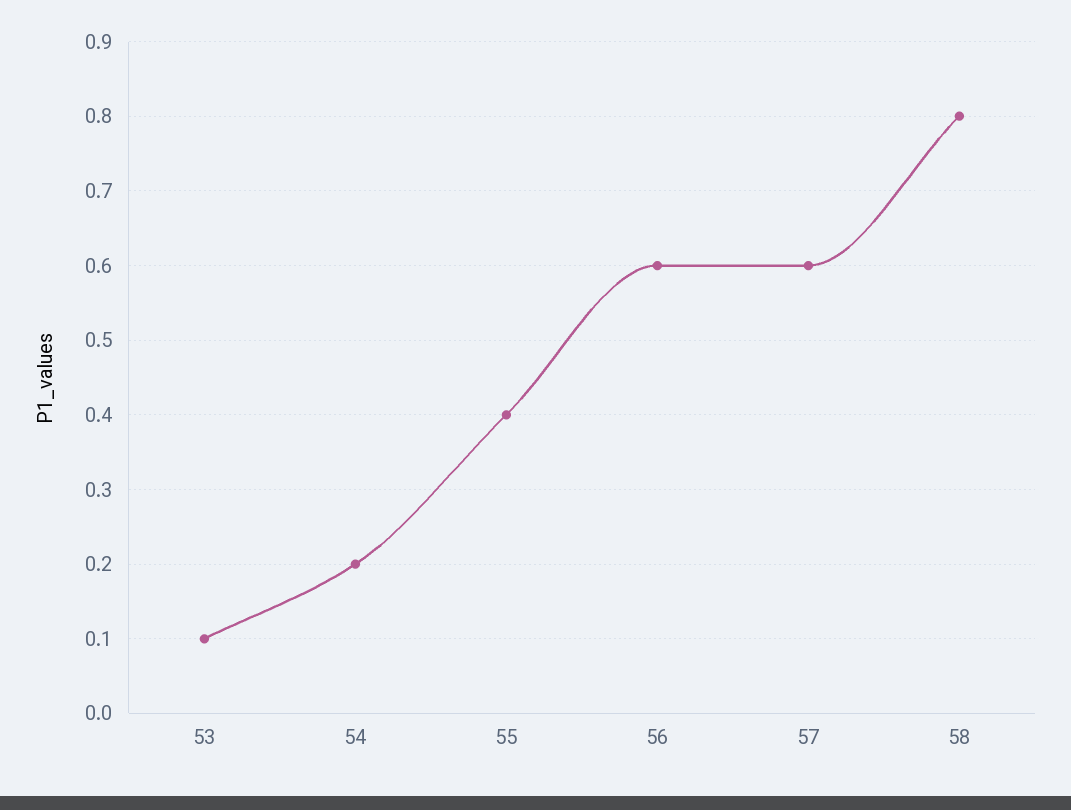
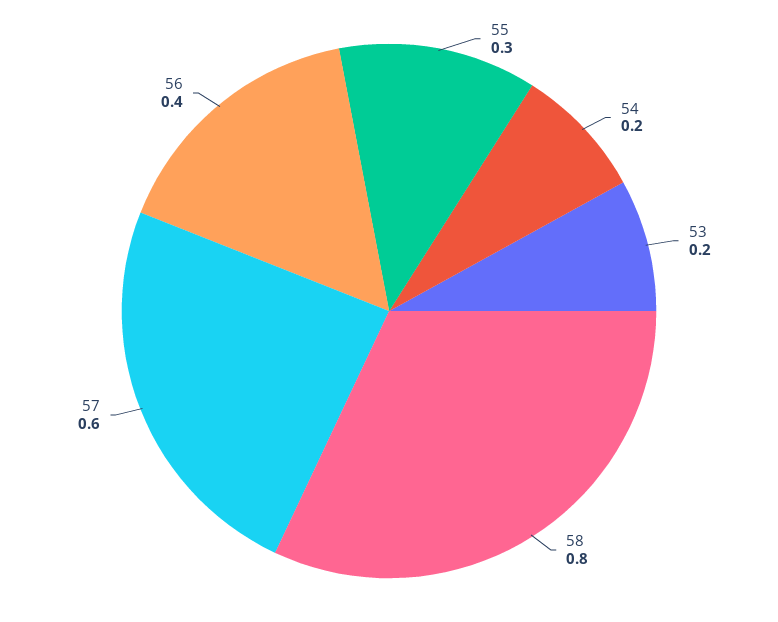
53: 0.1 -> 0.2
55: 0.4 -> 0.3
56: 0.6 -> 0.4

